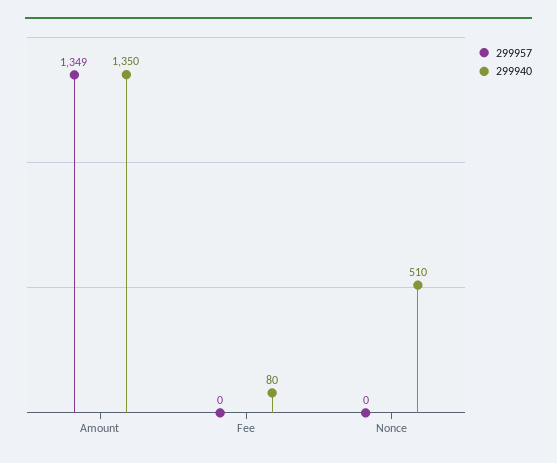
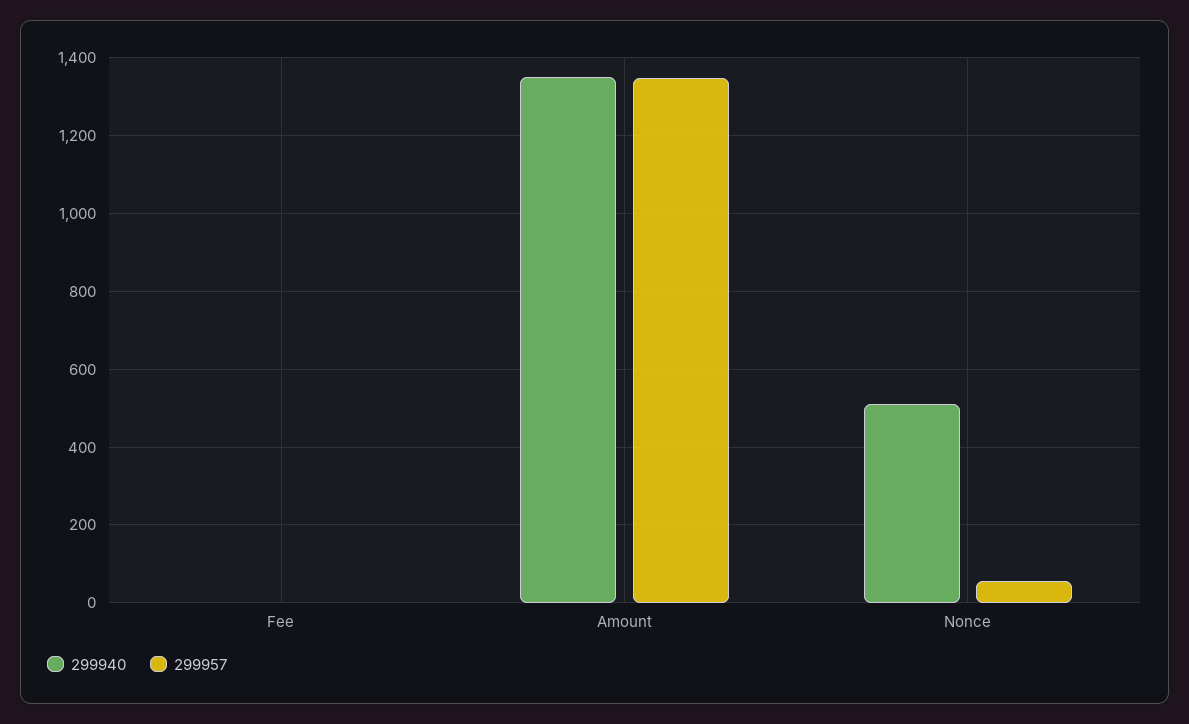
299940, Fee: 80 -> 0
299957, Nonce: 0 -> 60

